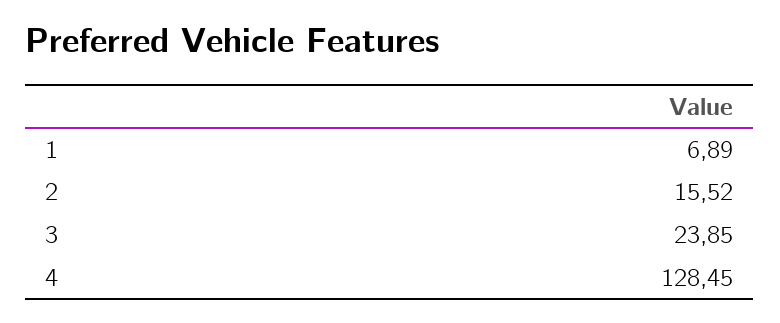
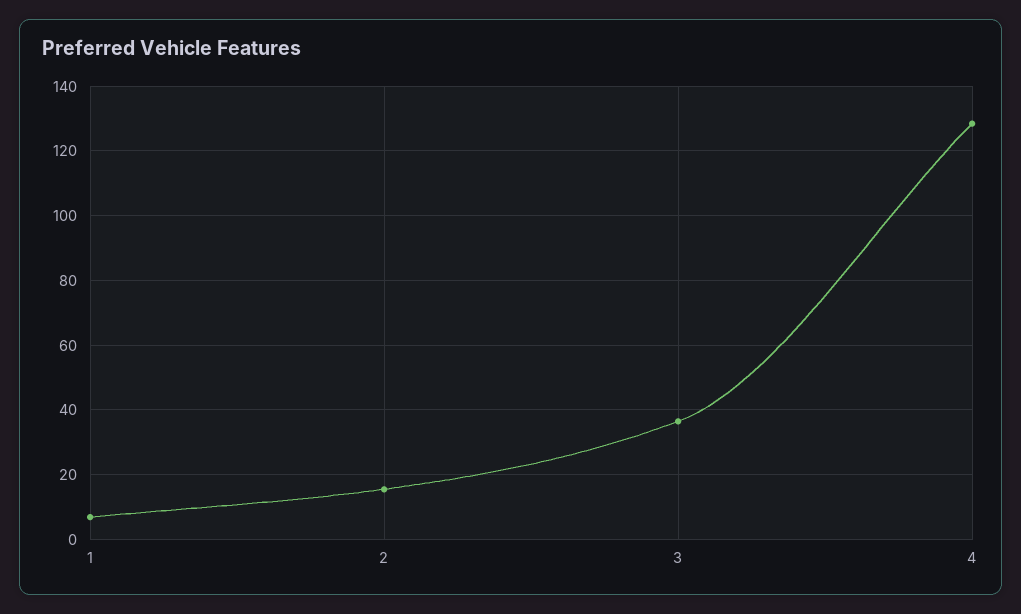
3: 23.85 -> 36

